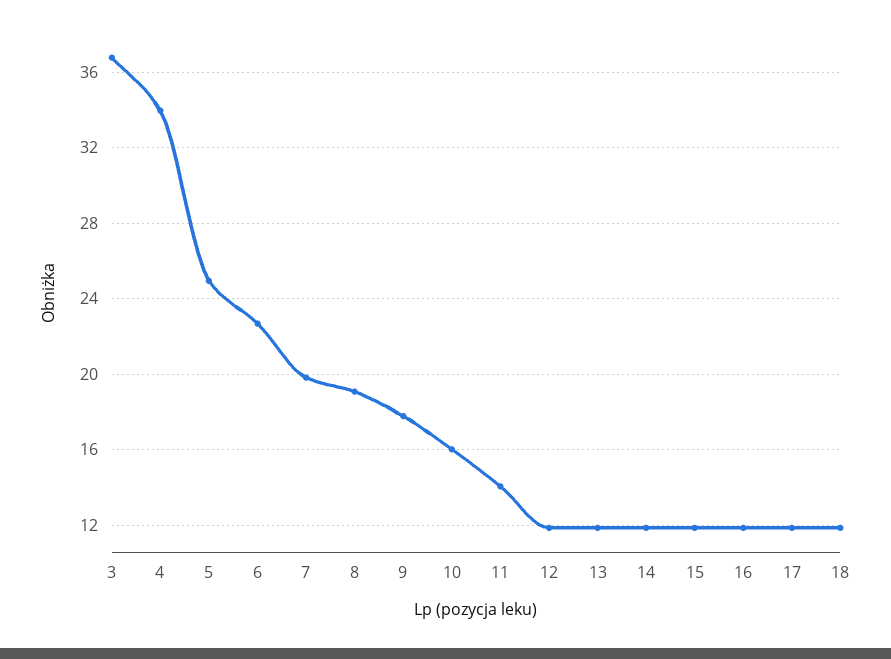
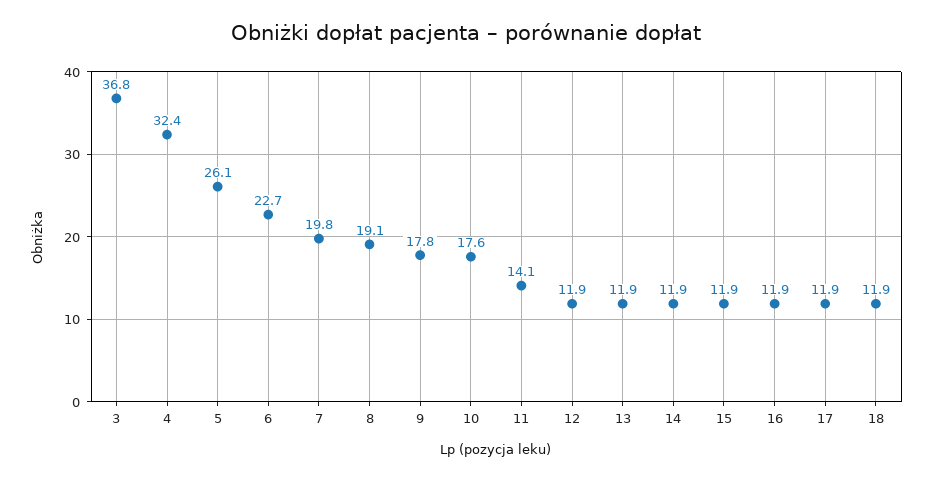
4: 34 -> 32.4
5: 25 -> 26.1
10: 16 -> 17.6

